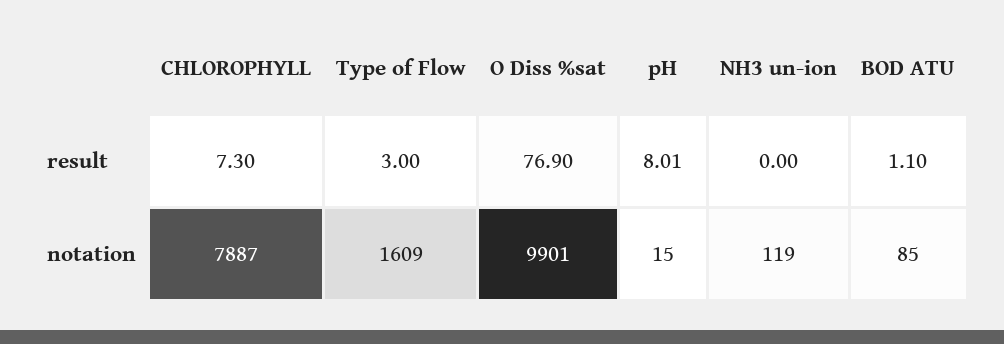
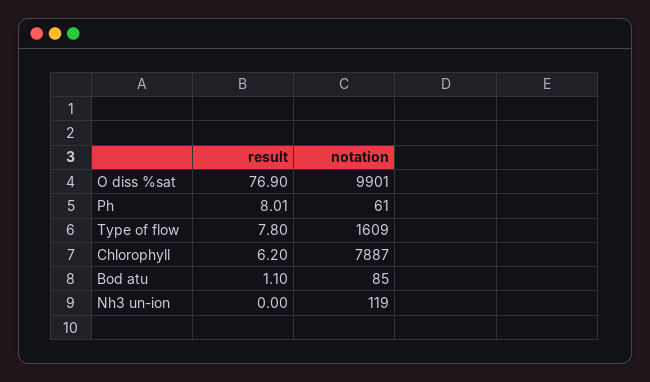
CHLOROPHYLL, result: 7.3 -> 6.2
Type of Flow, result: 3 -> 7.8
pH, notation: 15 -> 61

